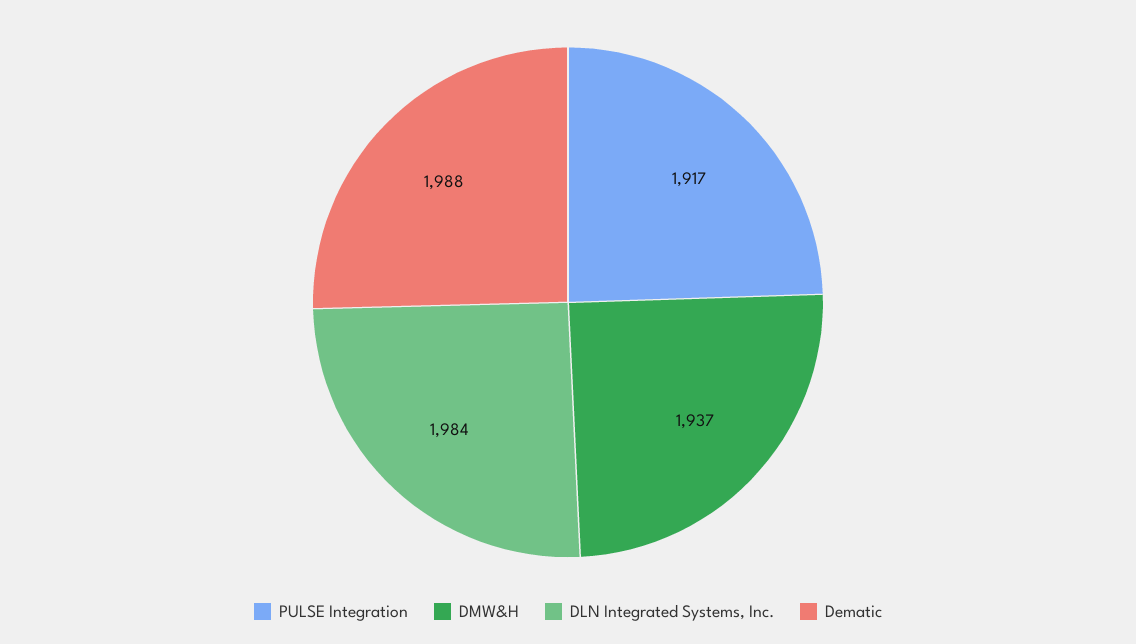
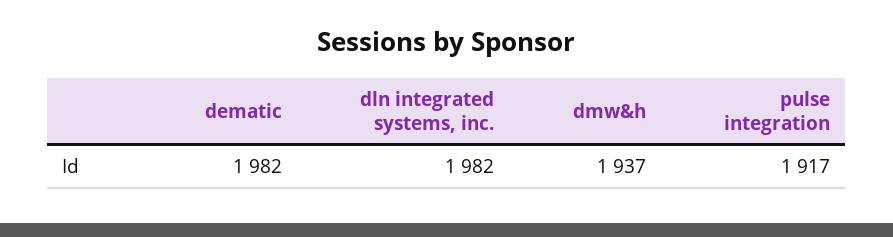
DLN Integrated Systems, Inc.: 1984 -> 1982
Dematic: 1988 -> 1982

